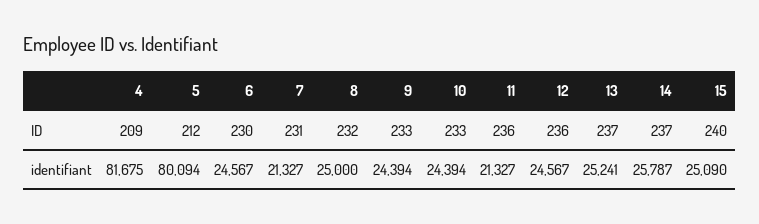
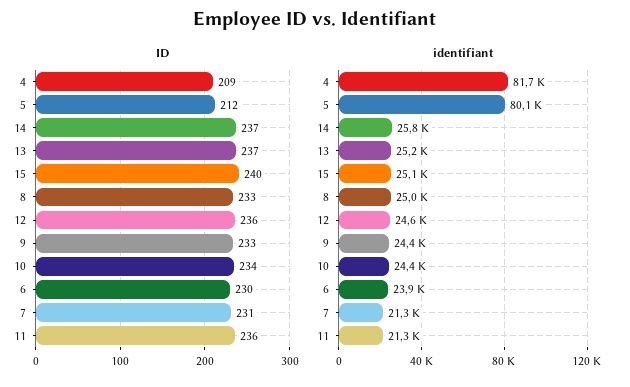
ID, 8: 232 -> 233
ID, 10: 233 -> 234
identifiant, 6: 24567 -> 23900

